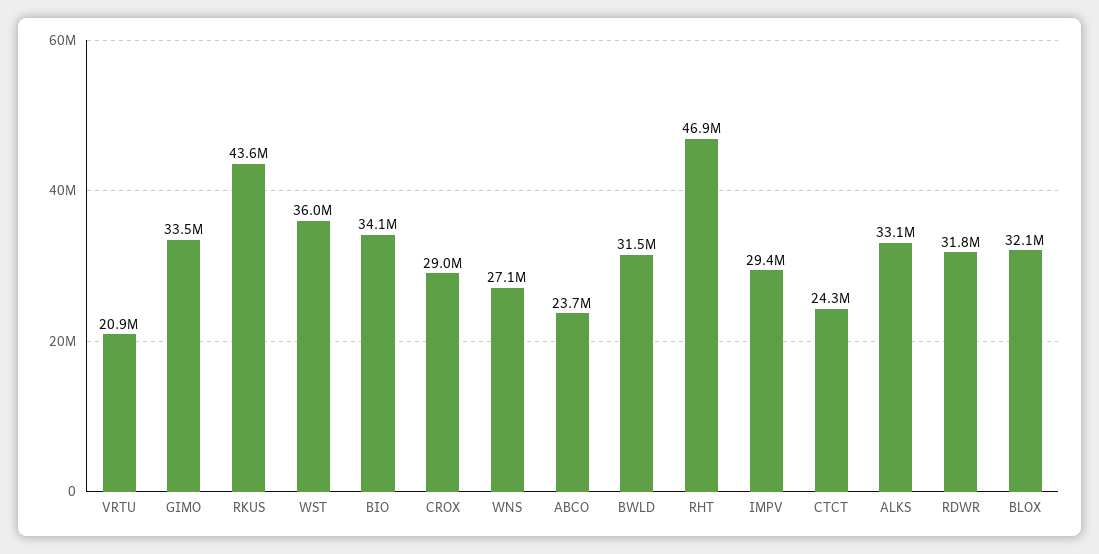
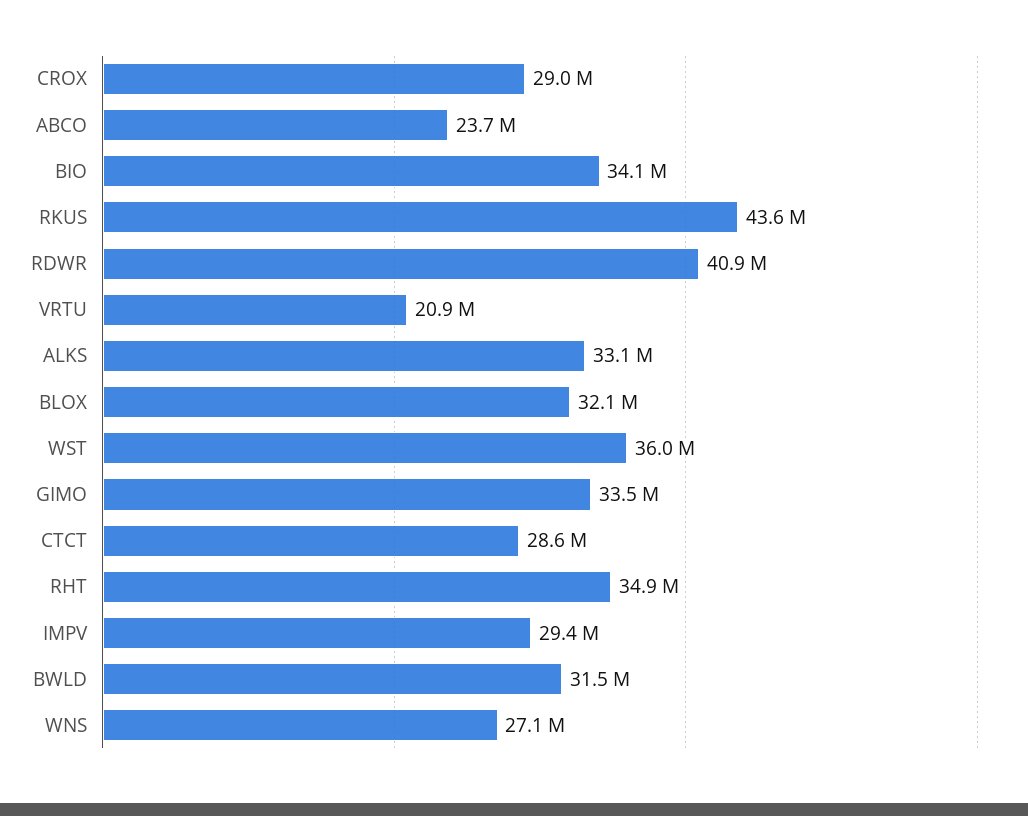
RHT: 46900000 -> 34900000
CTCT: 24300000 -> 28600000
RDWR: 31800000 -> 40900000

